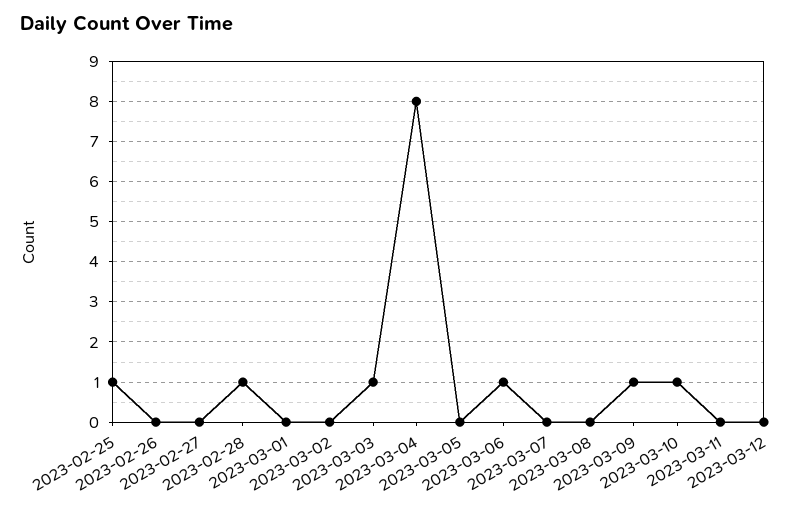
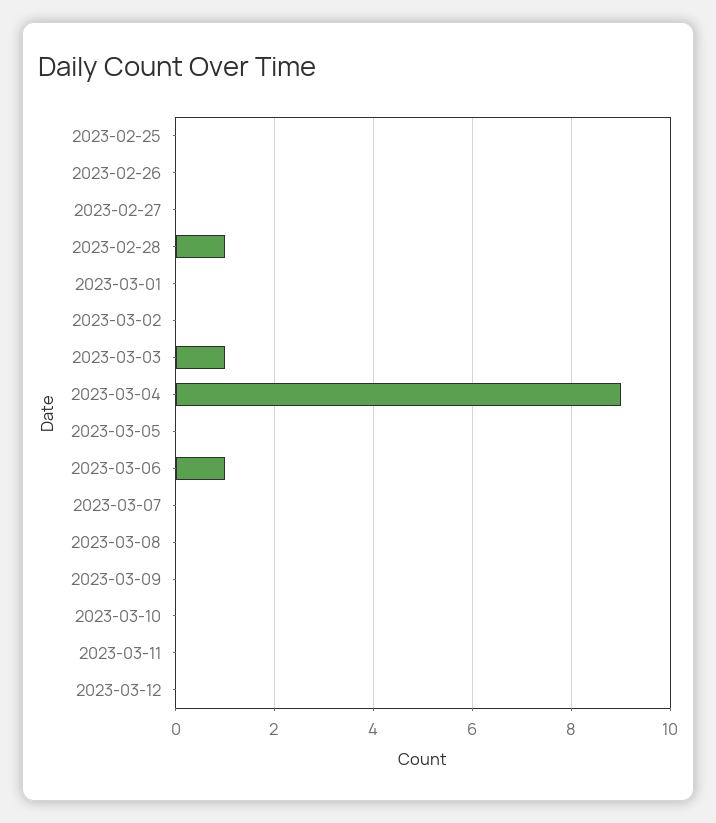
2023-02-25: 1 -> 0
2023-03-04: 8 -> 9
2023-03-09: 1 -> 0
2023-03-10: 1 -> 0

